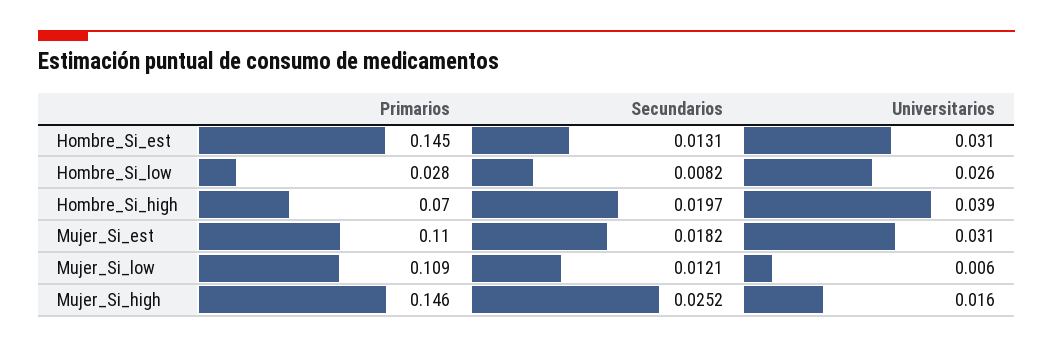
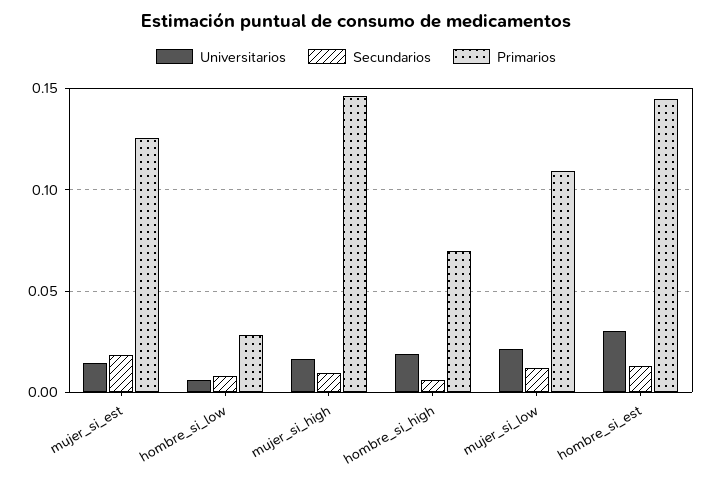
Universitarios, Hombre_Si_low: 0.026 -> 0.005
Secundarios, Hombre_Si_high: 0.0197 -> 0.005
Universitarios, Hombre_Si_high: 0.039 -> 0.02
Primarios, Mujer_Si_est: 0.11 -> 0.125
Universitarios, Mujer_Si_est: 0.031 -> 0.015
Universitarios, Mujer_Si_low: 0.006 -> 0.02
Secundarios, Mujer_Si_high: 0.0252 -> 0.01

